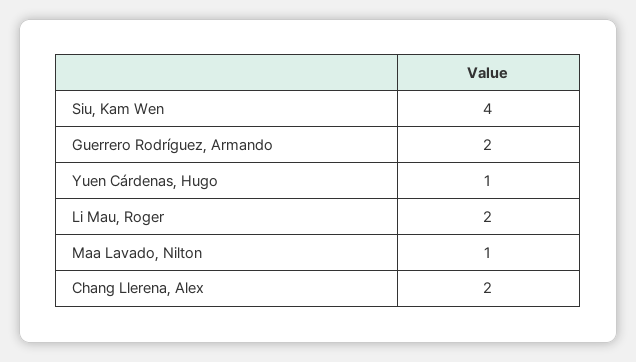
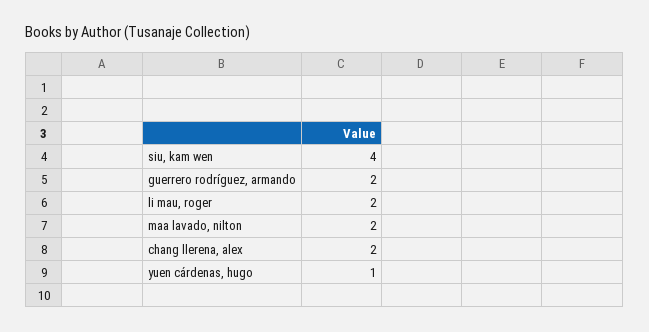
Maa Lavado, Nilton: 1 -> 2

